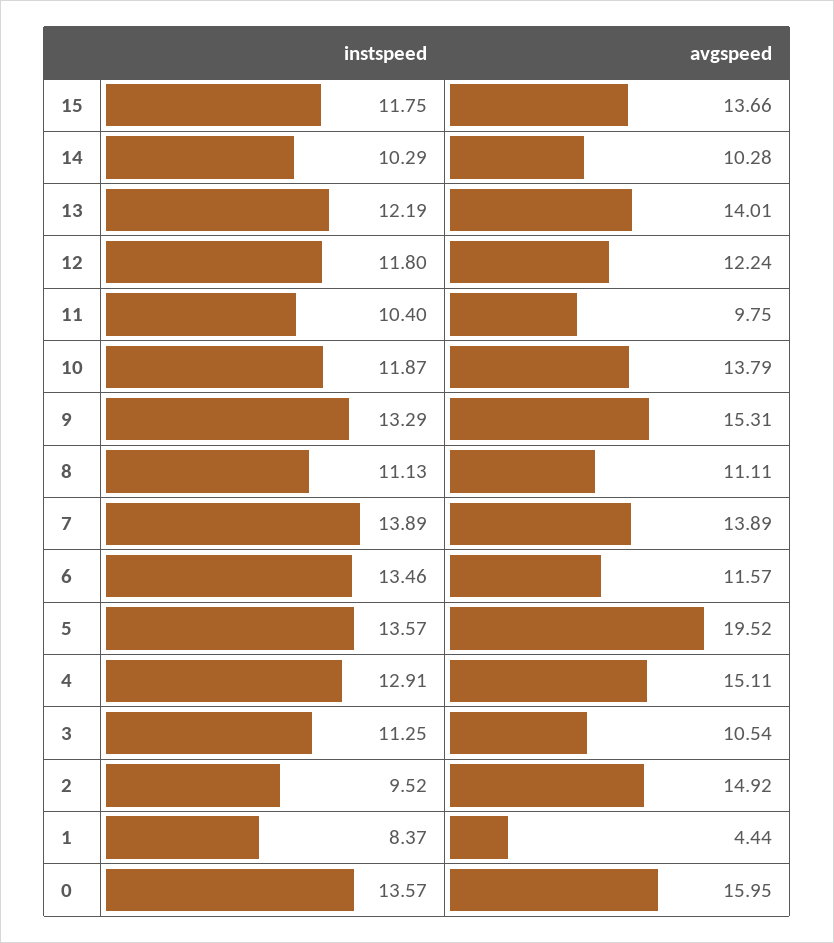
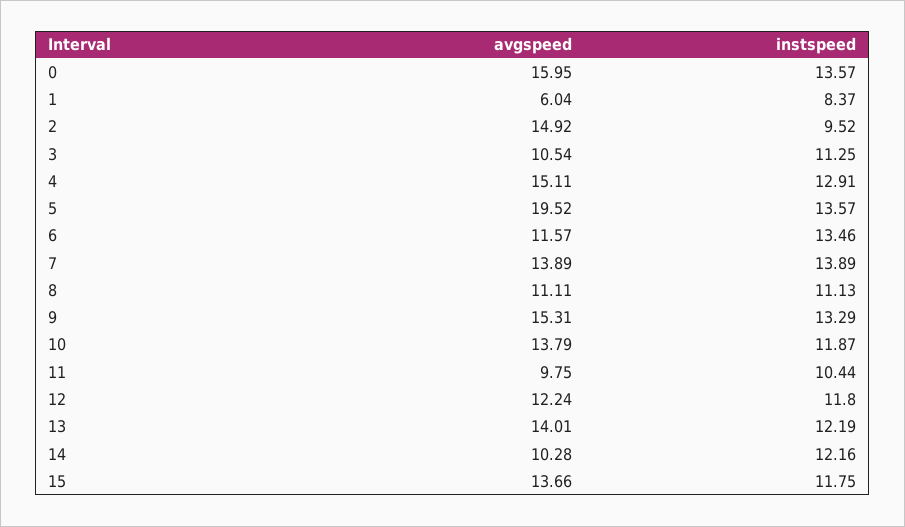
instspeed, 14: 10.29 -> 12.16
instspeed, 11: 10.4 -> 10.44
avgspeed, 1: 4.44 -> 6.04

